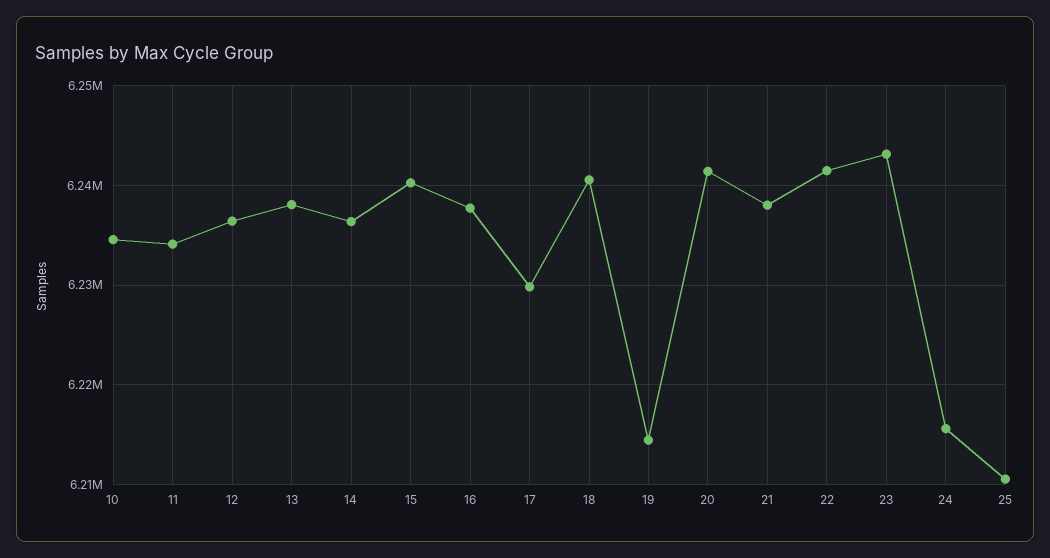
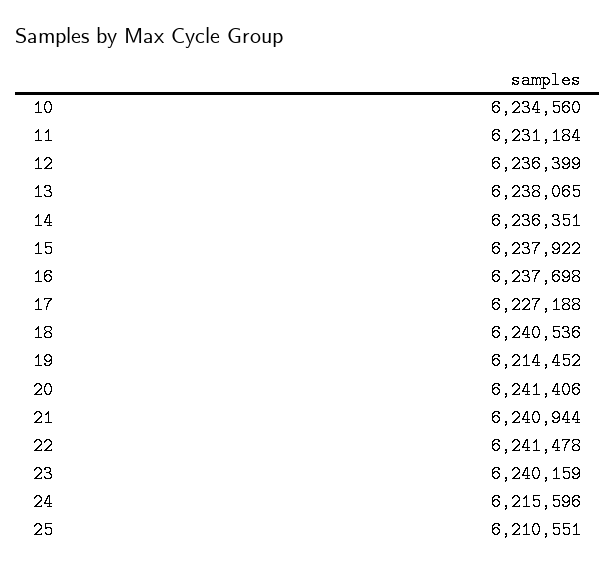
11: 6234000 -> 6231184
15: 6240000 -> 6237922
17: 6230000 -> 6227188
21: 6238000 -> 6240944
23: 6243000 -> 6240159

